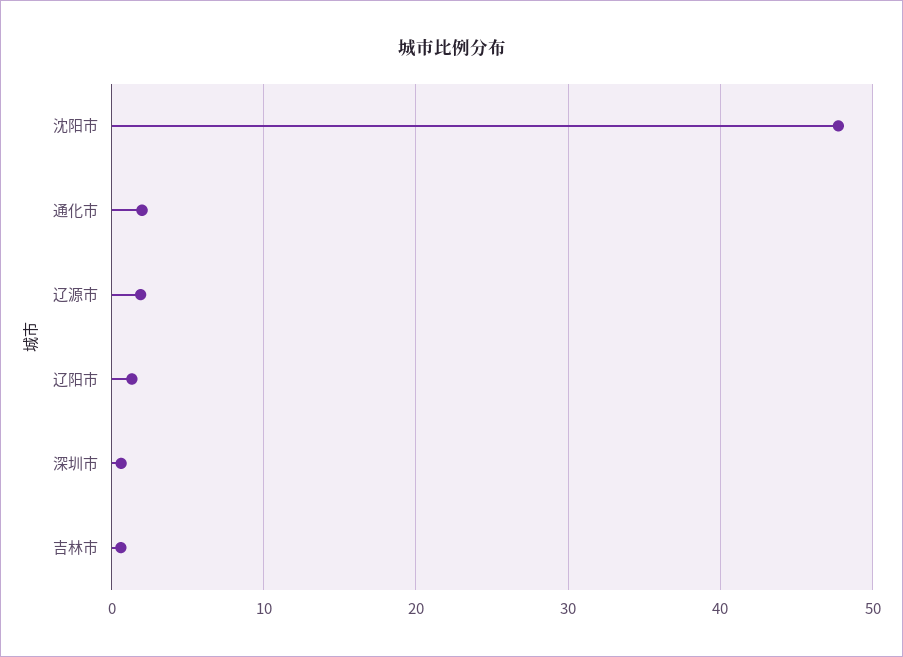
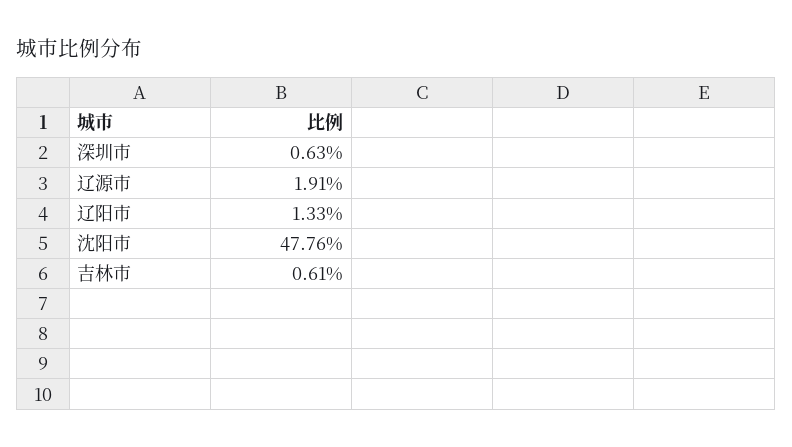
通化市: 2 -> none

